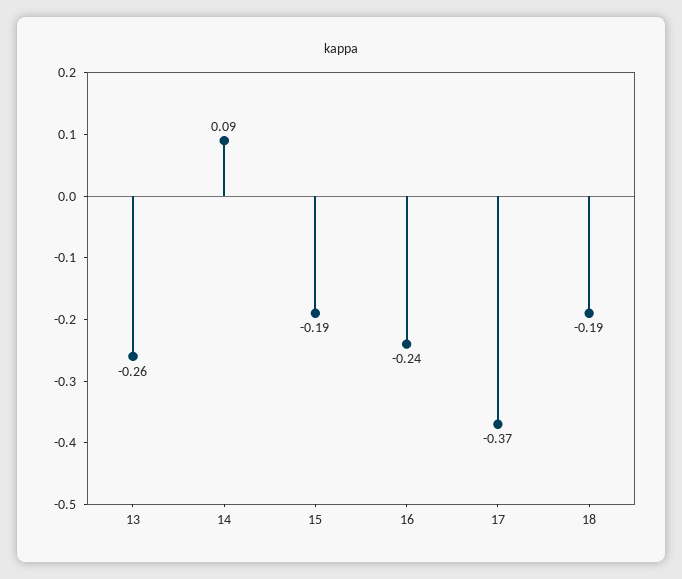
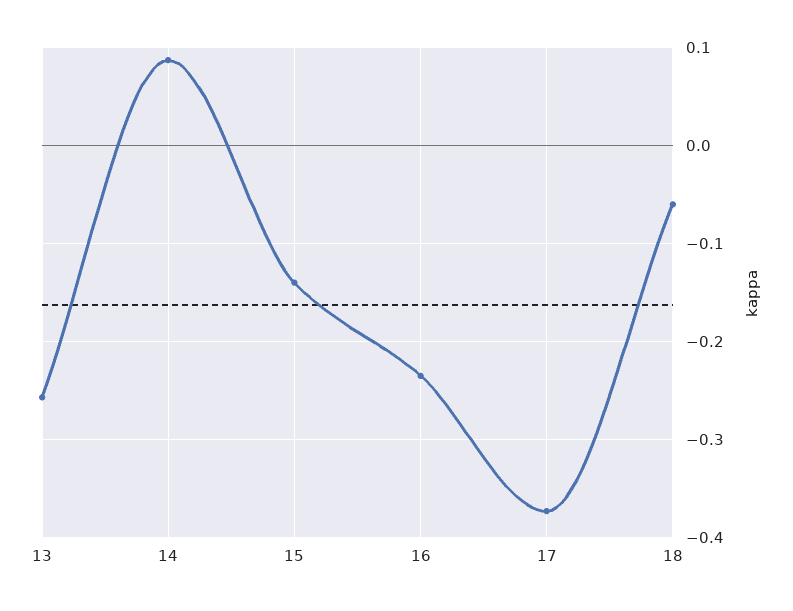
15: -0.19 -> -0.14
18: -0.19 -> -0.06

